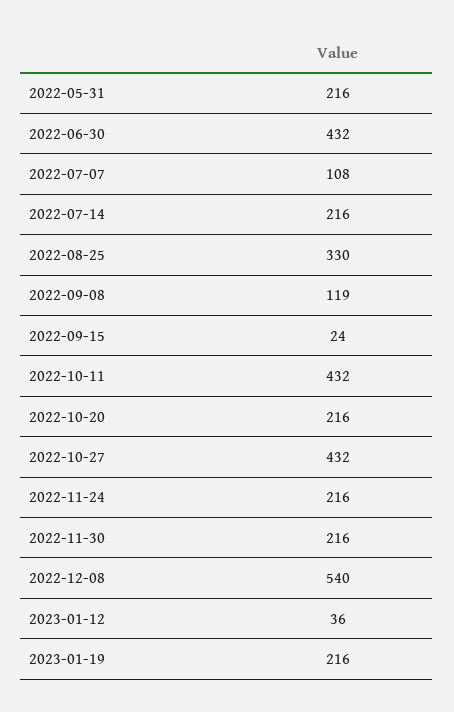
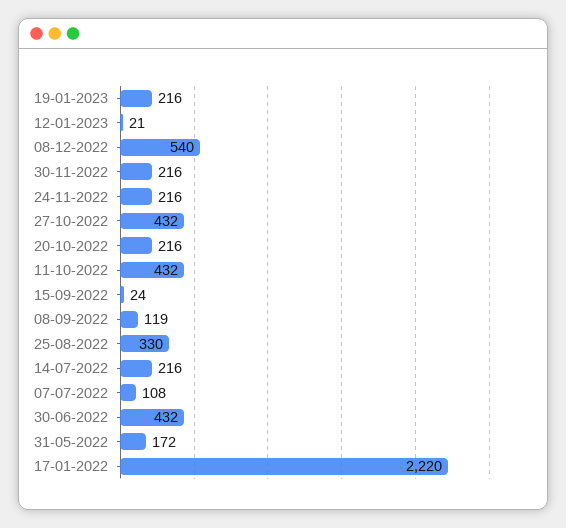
2022-05-31: 216 -> 172
2023-01-12: 36 -> 21
17-01-2022: none -> 2220

